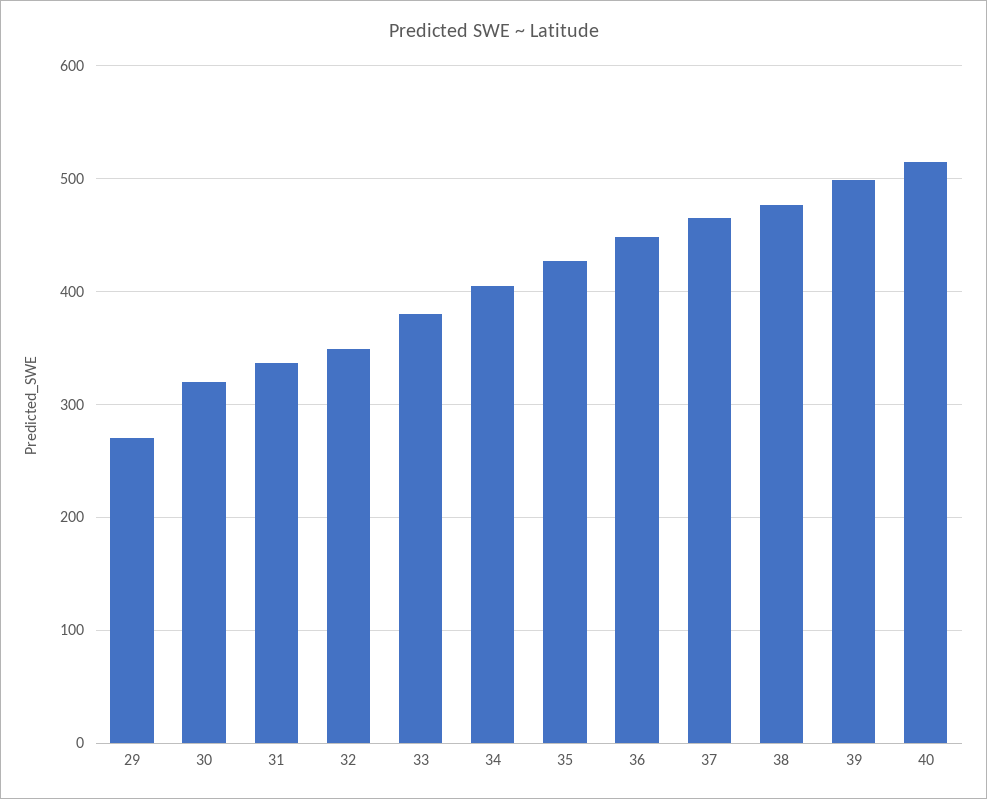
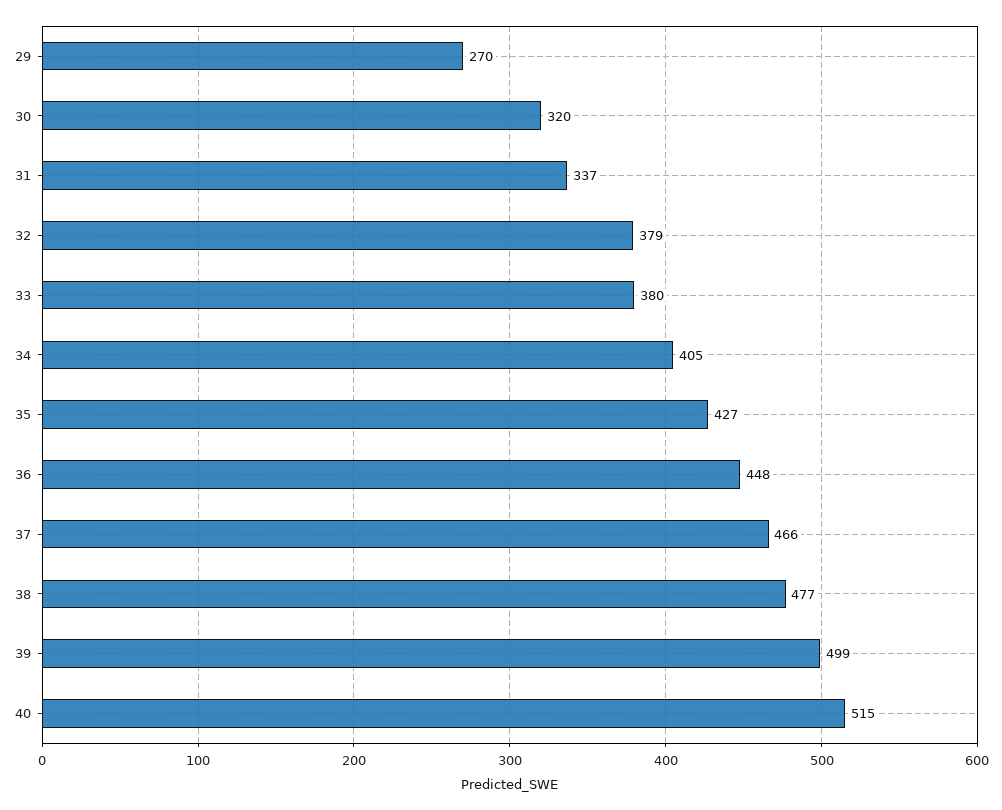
32: 350 -> 379

